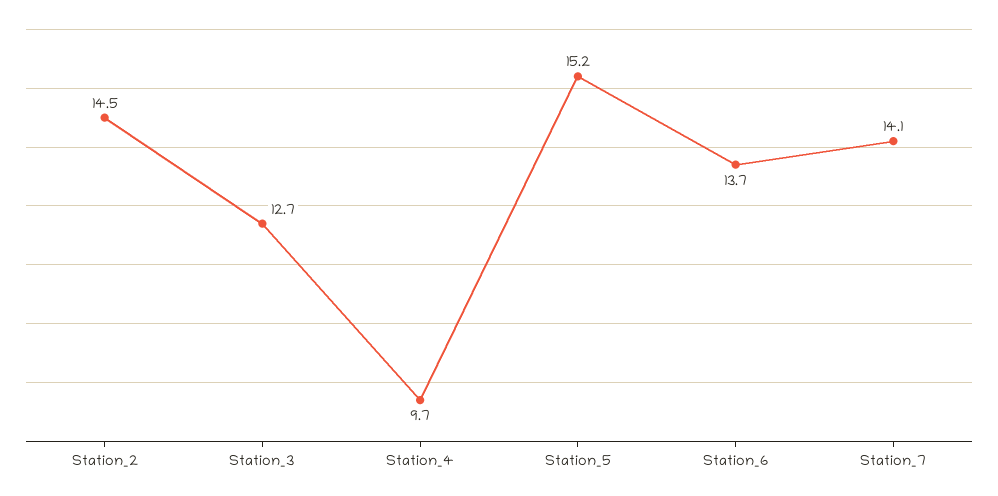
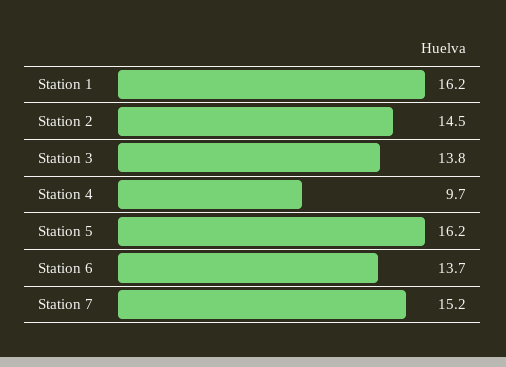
Station_3: 12.7 -> 13.8
Station_5: 15.2 -> 16.2
Station_7: 14.1 -> 15.2
Station 1: none -> 16.2

